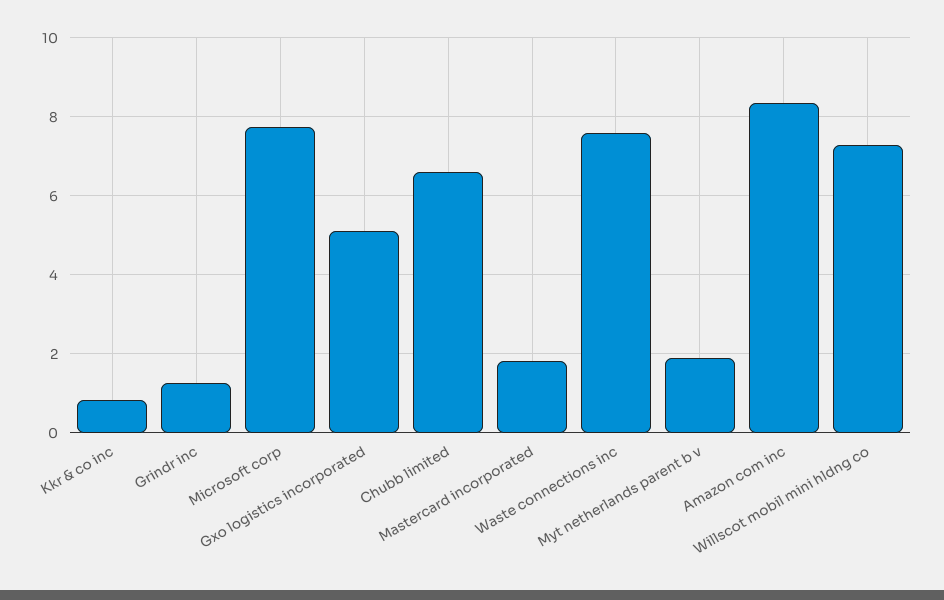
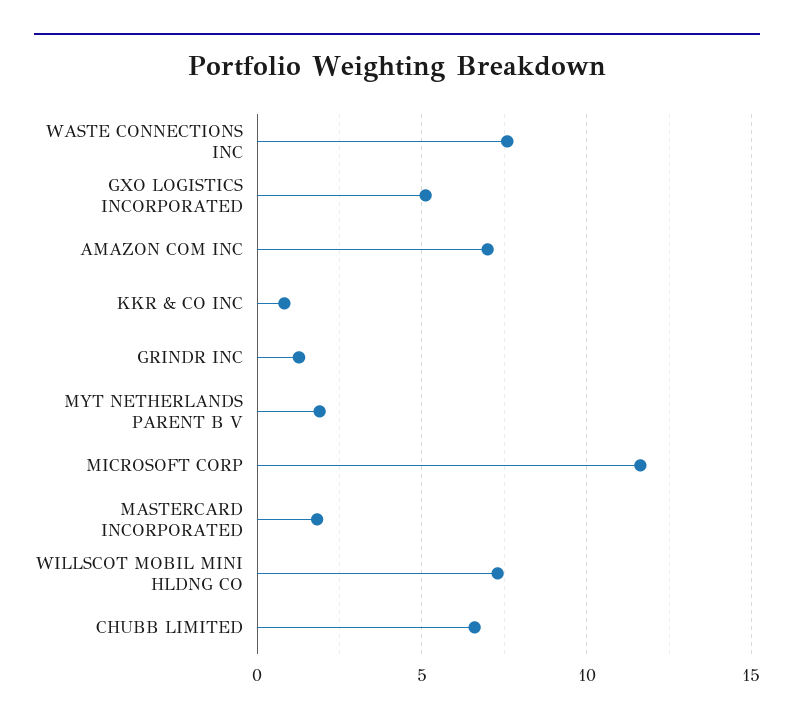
Microsoft corp: 7.8 -> 11.5
Amazon com inc: 8.4 -> 7

